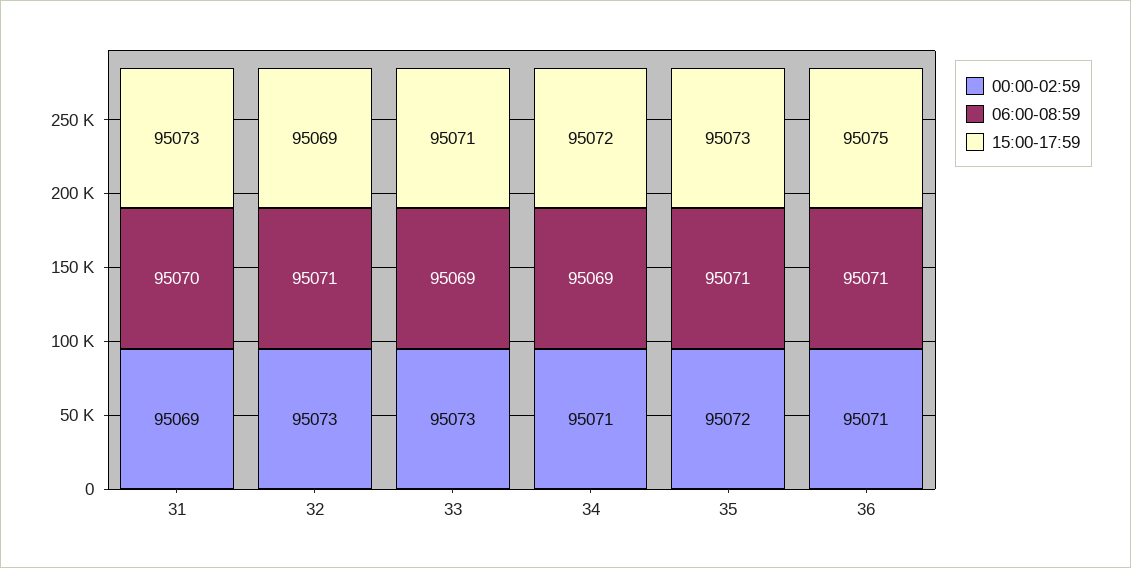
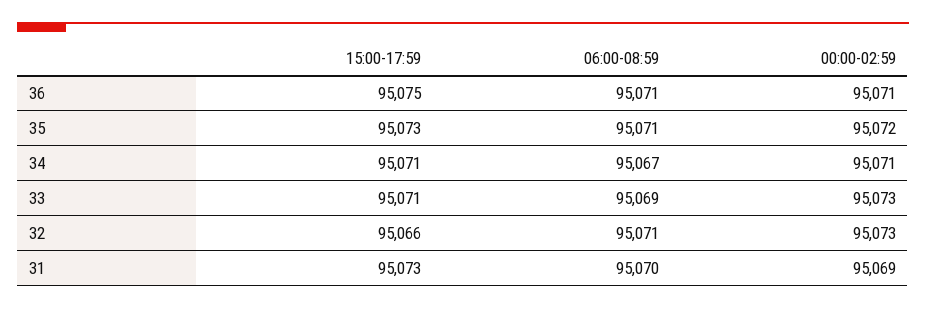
15:00-17:59, 32: 95069 -> 95066
06:00-08:59, 34: 95069 -> 95067
15:00-17:59, 34: 95072 -> 95071

